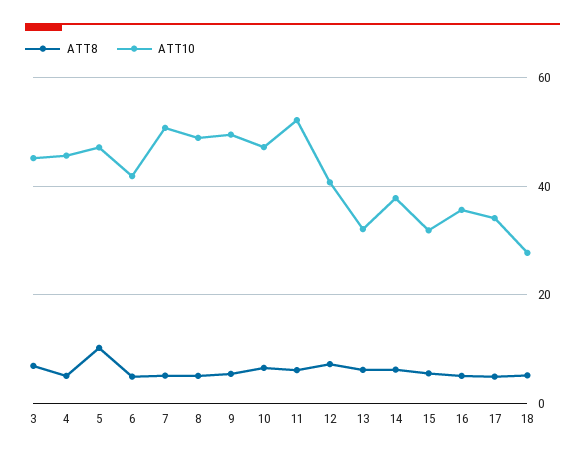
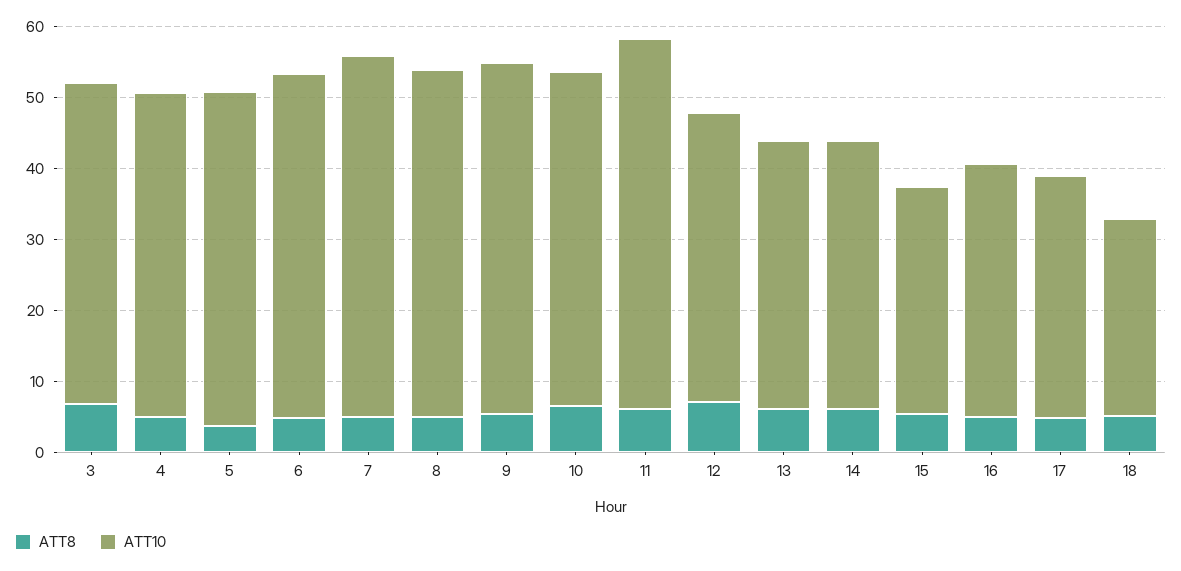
ATT8, 5: 10 -> 4
ATT10, 6: 42 -> 48
ATT10, 13: 32 -> 38

